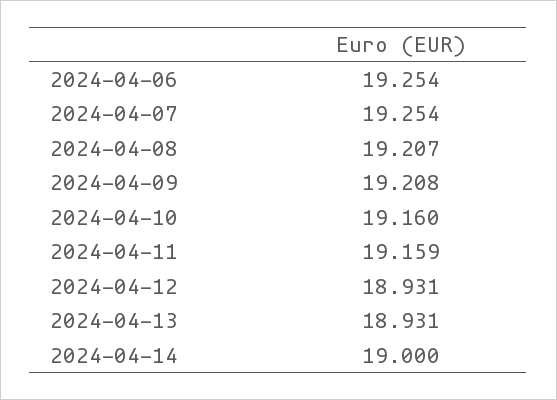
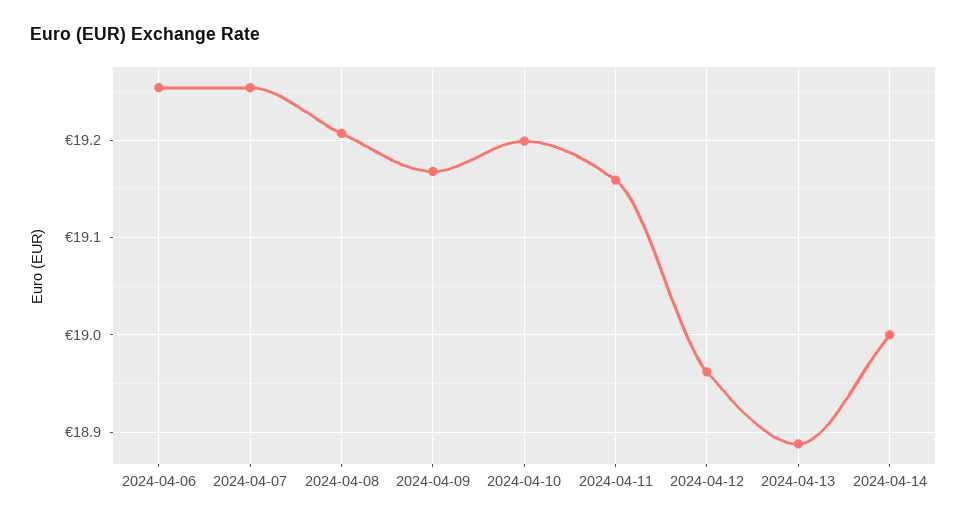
2024-04-09: 19.208 -> 19.17
2024-04-10: 19.16 -> 19.2
2024-04-12: 18.931 -> 18.96
2024-04-13: 18.931 -> 18.89

